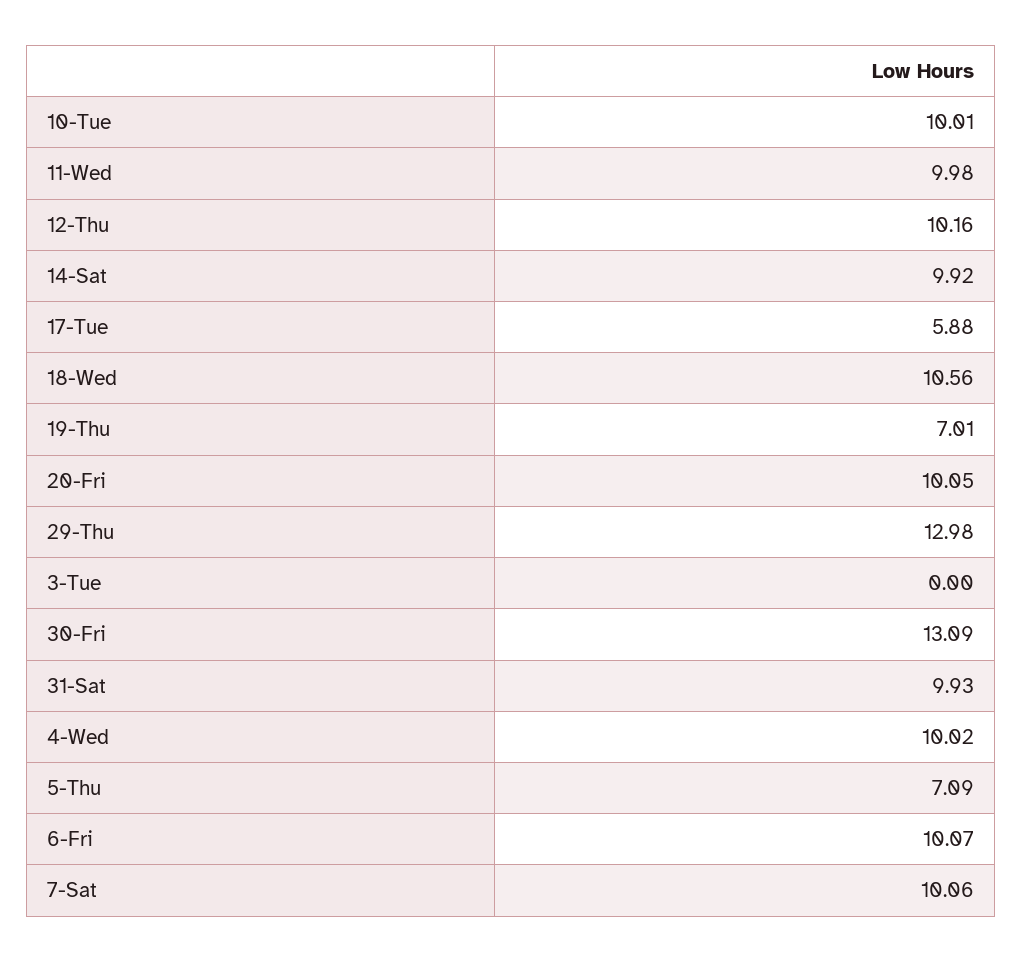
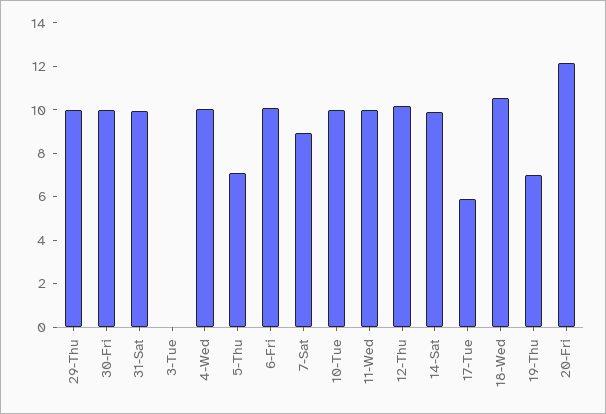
20-Fri: 10.05 -> 12
29-Thu: 12.98 -> 10
30-Fri: 13.09 -> 10
7-Sat: 10.06 -> 9

